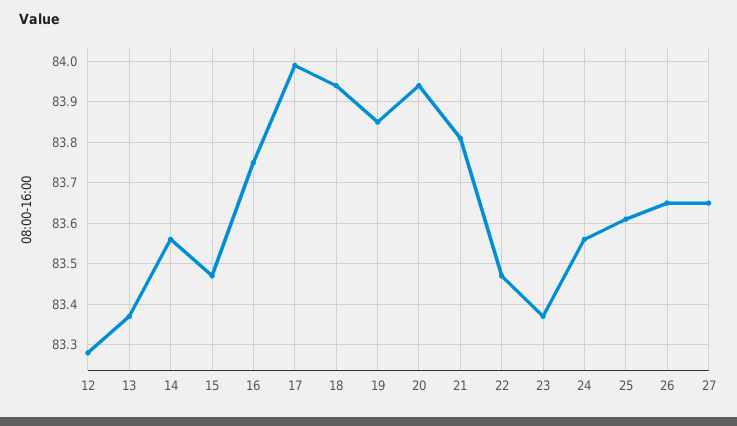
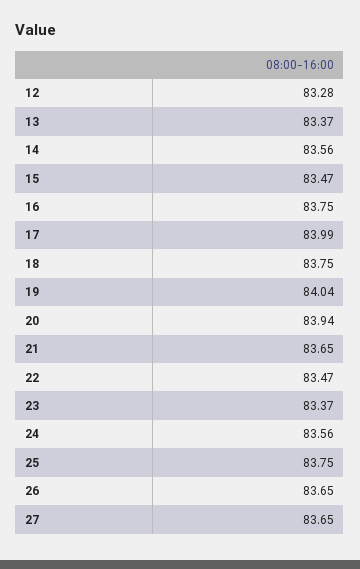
18: 83.95 -> 83.75
19: 83.85 -> 84.04
21: 83.8 -> 83.65
25: 83.6 -> 83.75

